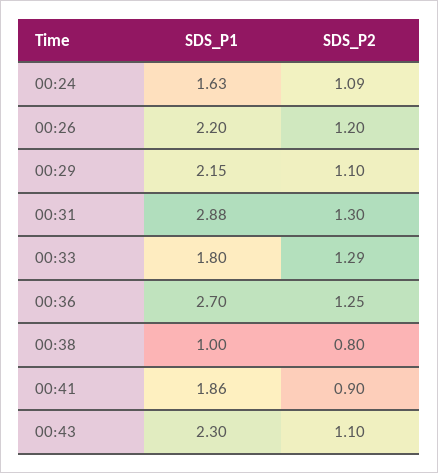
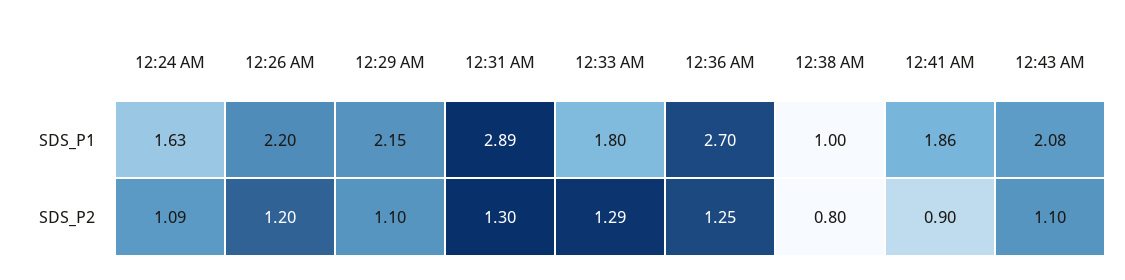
SDS_P1, 00:31: 2.88 -> 2.89
SDS_P1, 00:43: 2.3 -> 2.08

